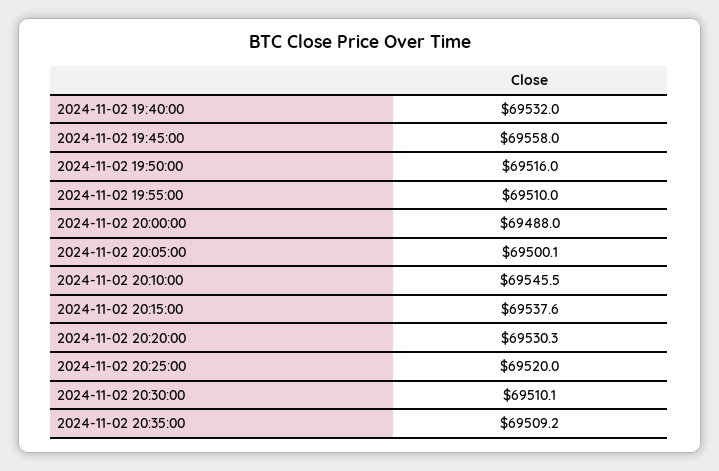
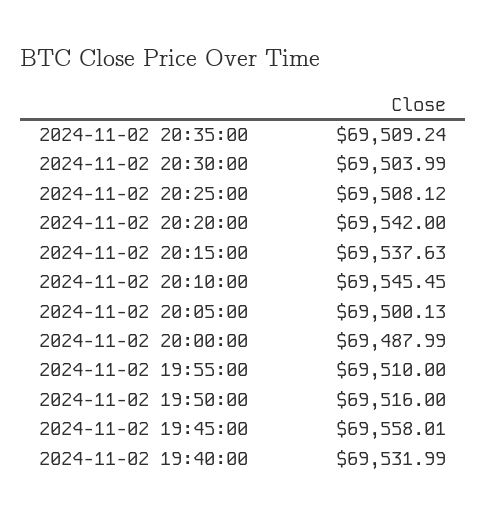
2024-11-02 20:20:00: 69530.3 -> 69542
2024-11-02 20:25:00: 69520 -> 69508.12
2024-11-02 20:30:00: 69510.1 -> 69503.99

